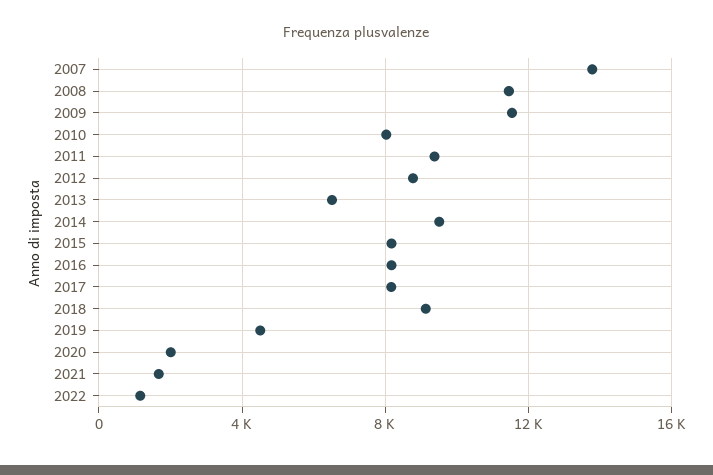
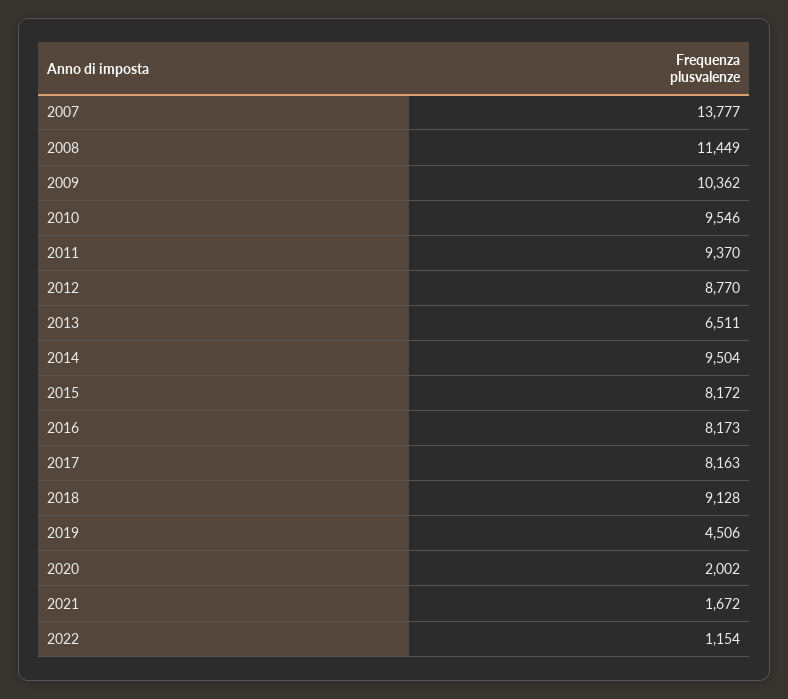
2009: 11500 -> 10362
2010: 8000 -> 9546

